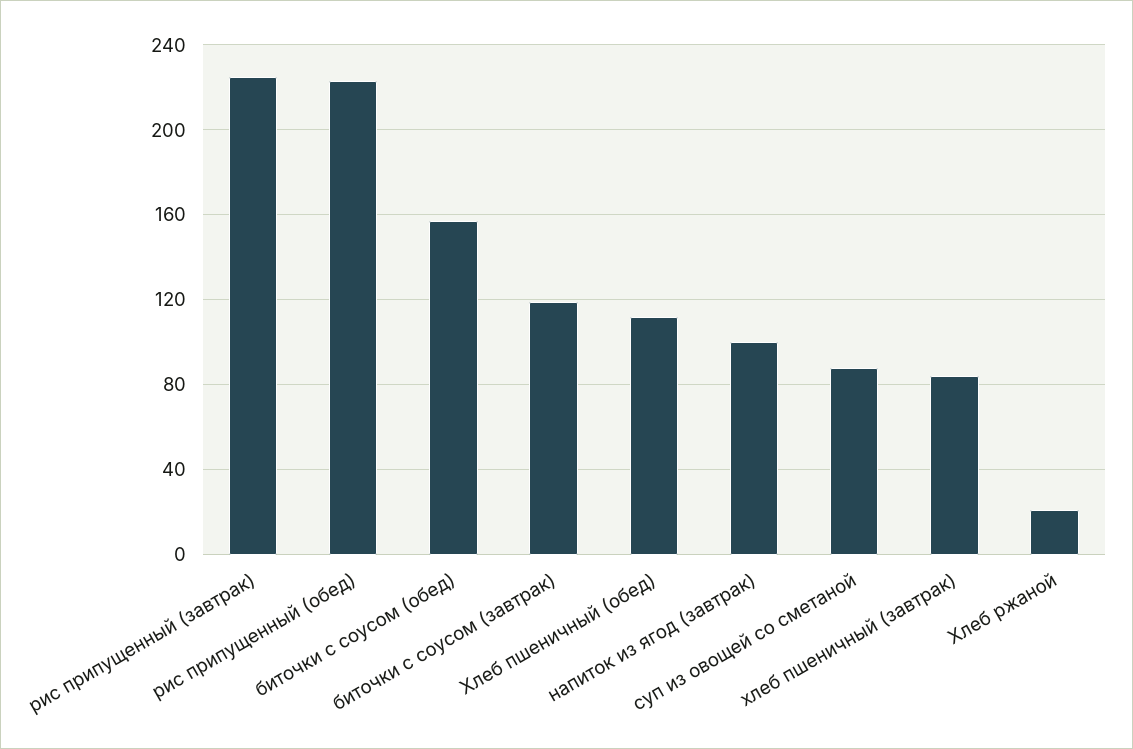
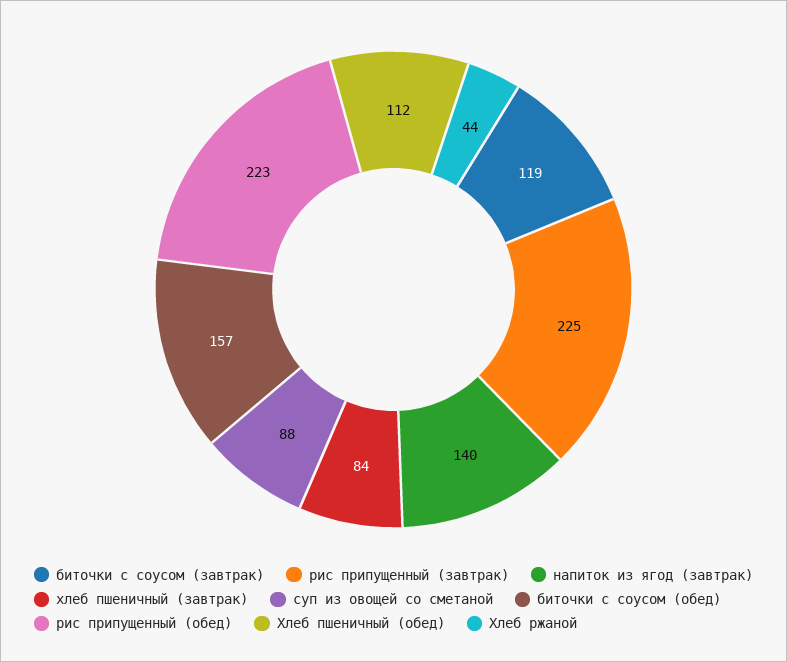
напиток из ягод (завтрак): 100 -> 140
Хлеб ржаной: 20 -> 44

